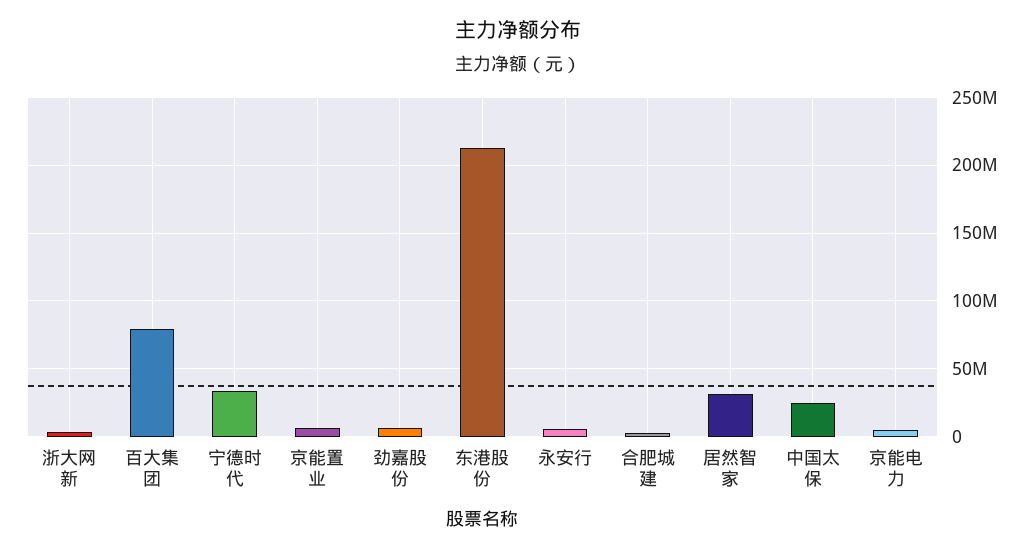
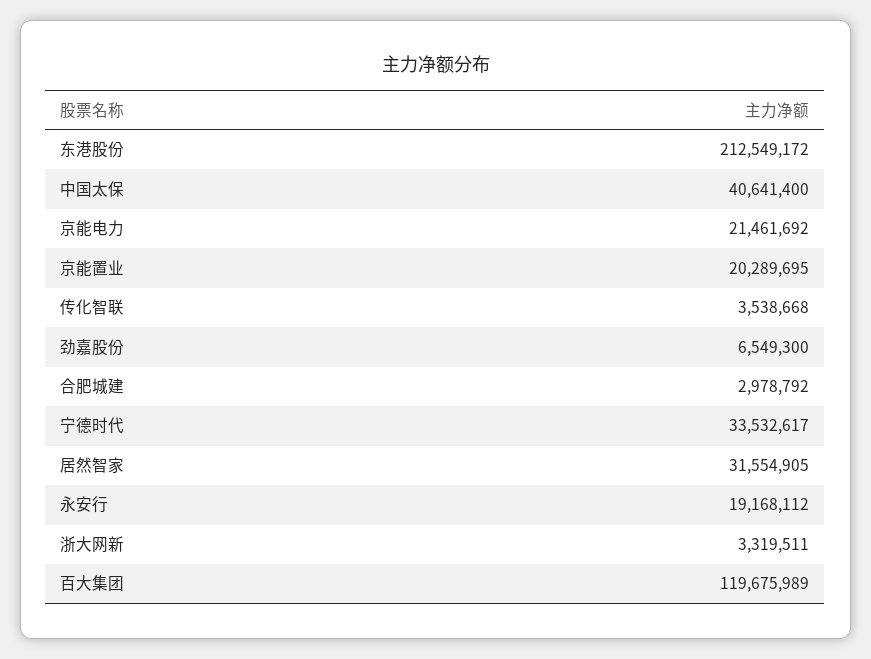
百大集团: 80000000 -> 119675989
京能置业: 5000000 -> 20289695
永安行: 5000000 -> 19168112
中国太保: 25000000 -> 40641400
京能电力: 5000000 -> 21461692
传化智联: none -> 3538668

